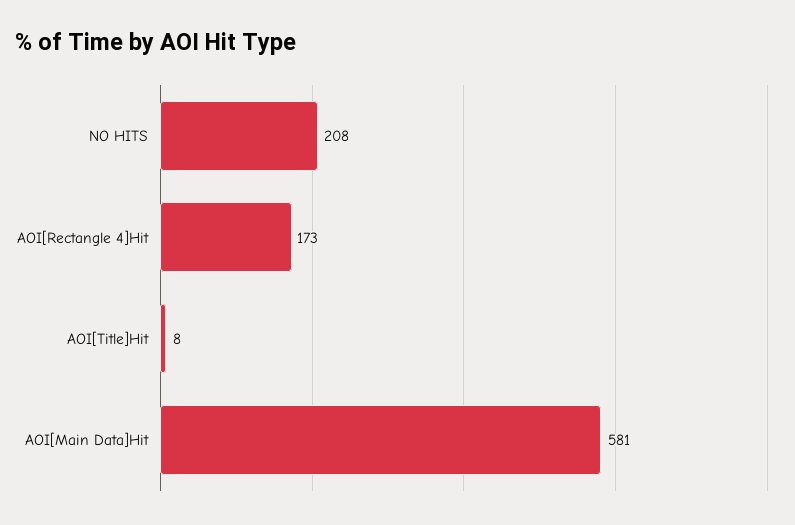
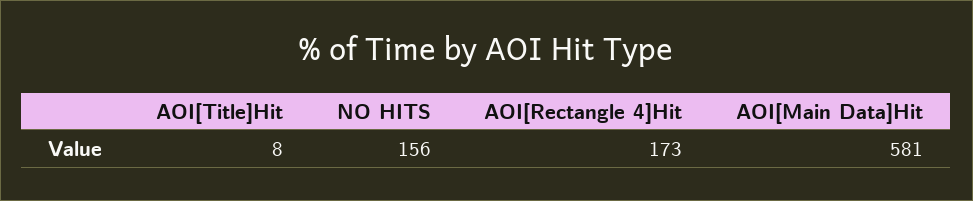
NO HITS: 208 -> 156

